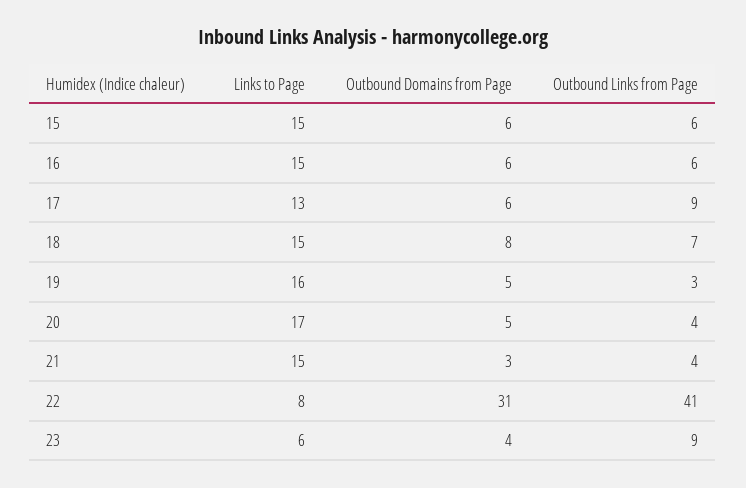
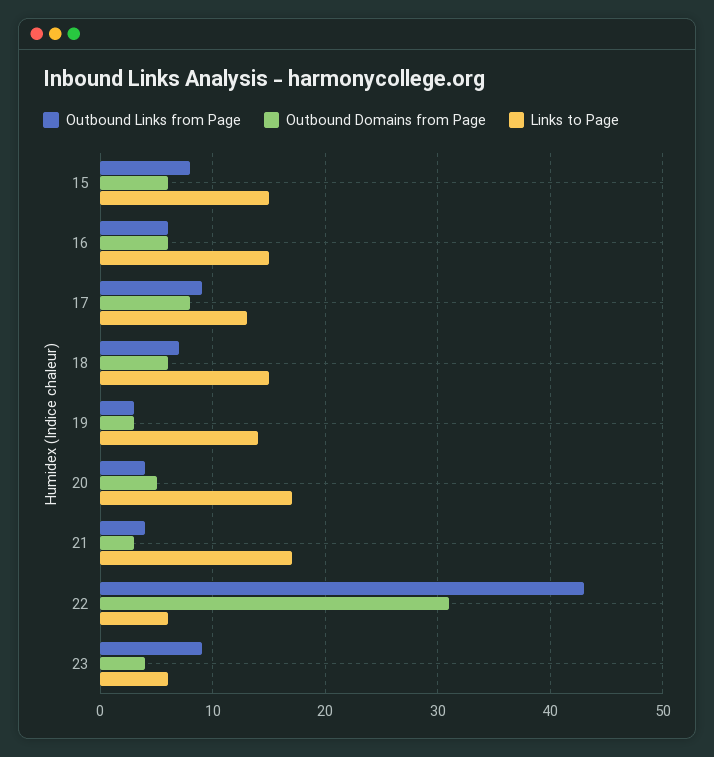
Outbound Links from Page, 15: 6 -> 8
Outbound Domains from Page, 17: 6 -> 8
Outbound Domains from Page, 18: 8 -> 6
Links to Page, 19: 16 -> 14
Outbound Domains from Page, 19: 5 -> 3
Links to Page, 21: 15 -> 17
Links to Page, 22: 8 -> 6
Outbound Links from Page, 22: 41 -> 43

